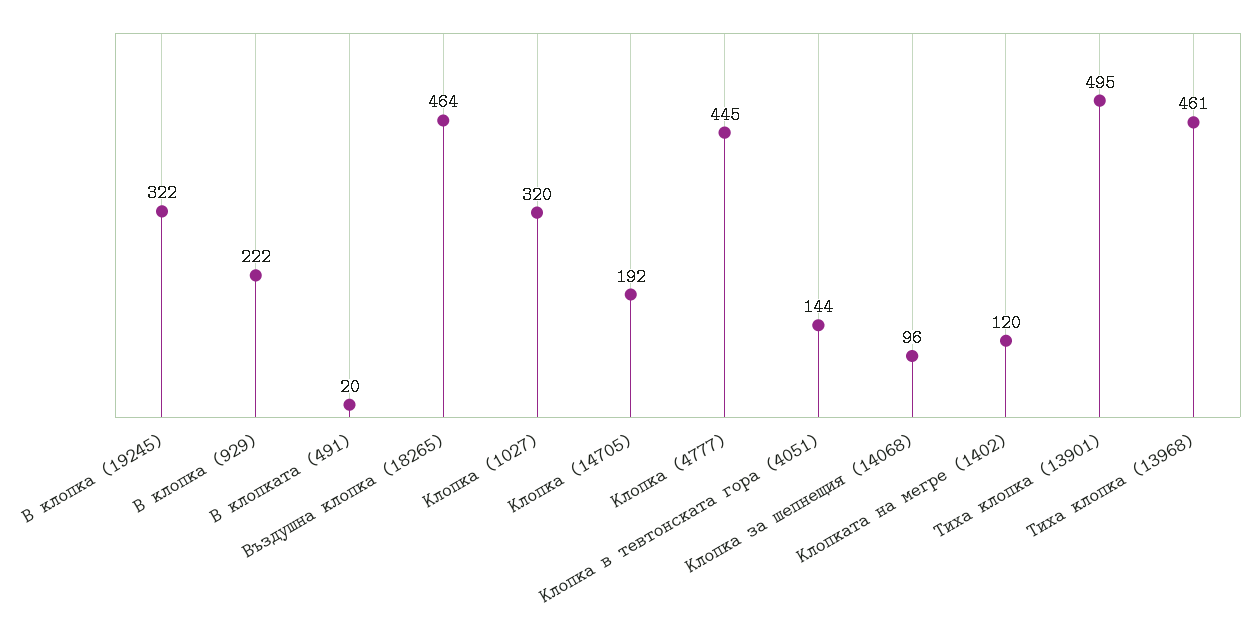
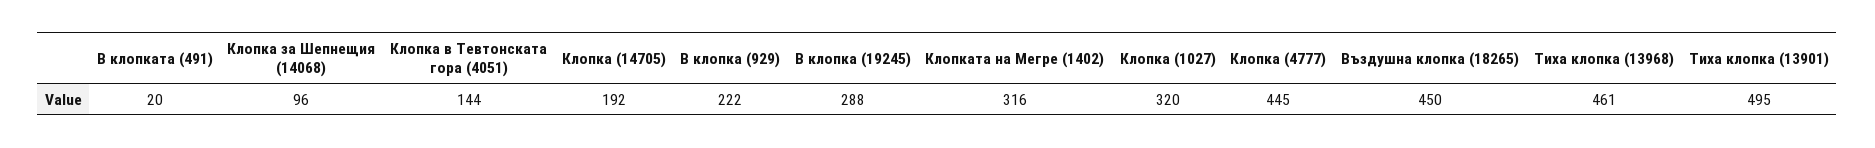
В клопка (19245): 322 -> 288
Въздушна клопка (18265): 464 -> 450
Клопката на мегре (1402): 120 -> 316

